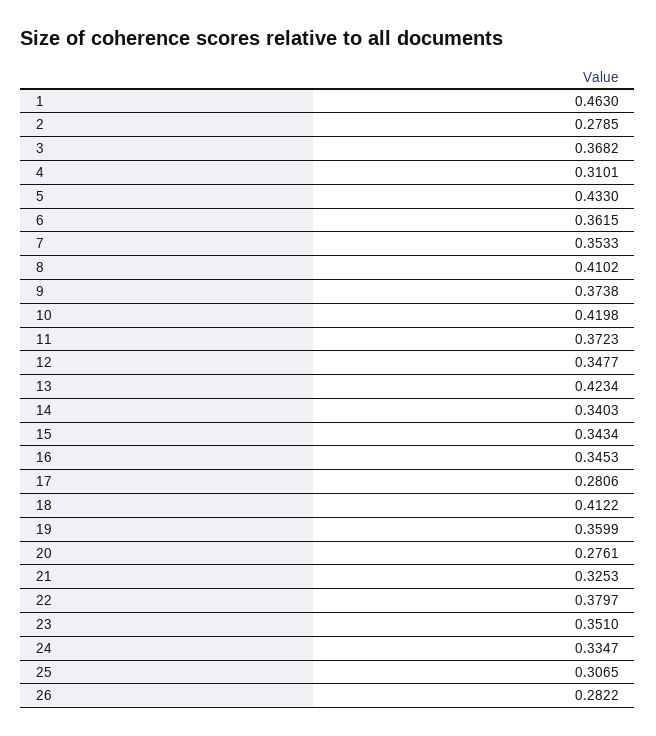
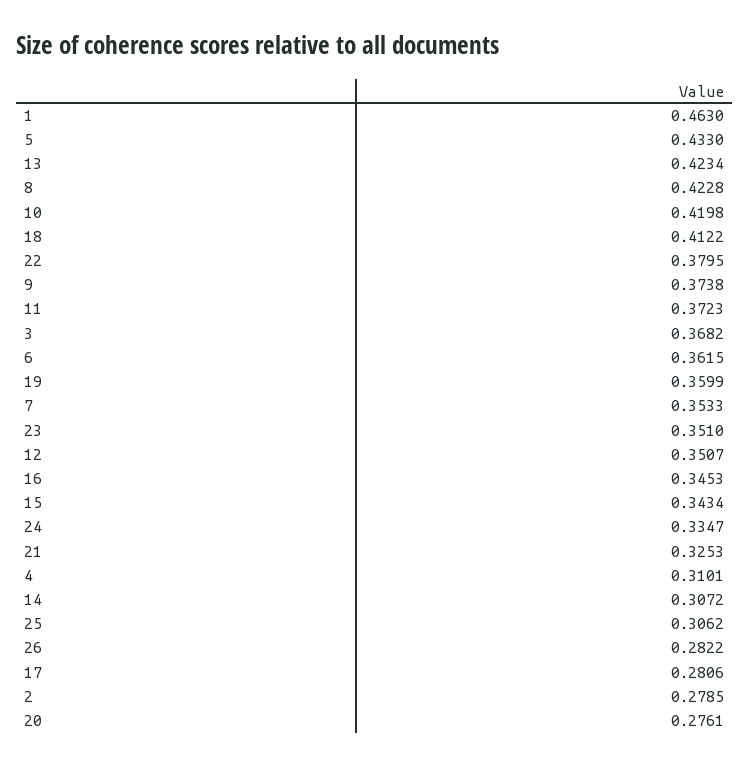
8: 0.4102 -> 0.4228
12: 0.3477 -> 0.3507
14: 0.3403 -> 0.3072
22: 0.3797 -> 0.3795
25: 0.3065 -> 0.3062

